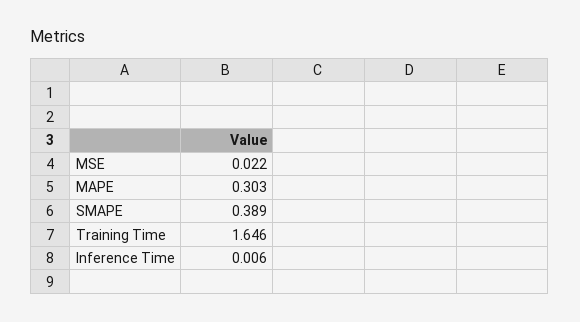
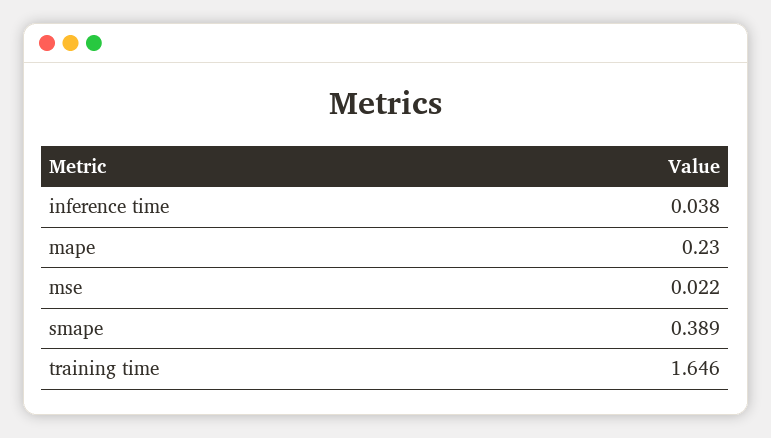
MAPE: 0.303 -> 0.23
Inference Time: 0.006 -> 0.038

